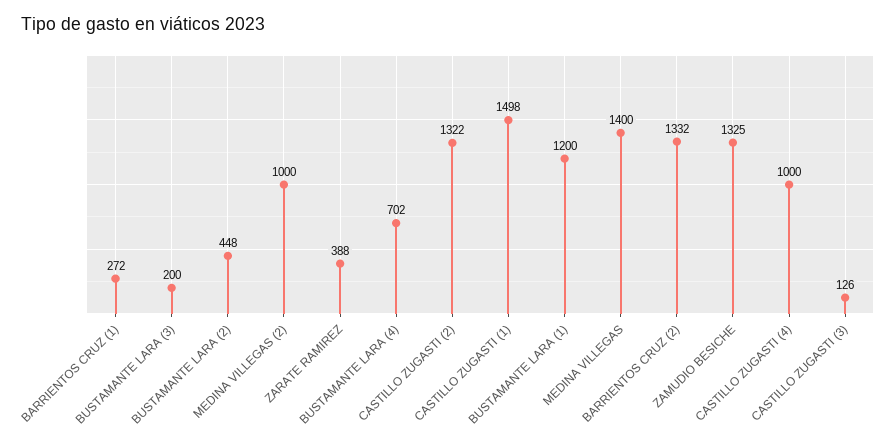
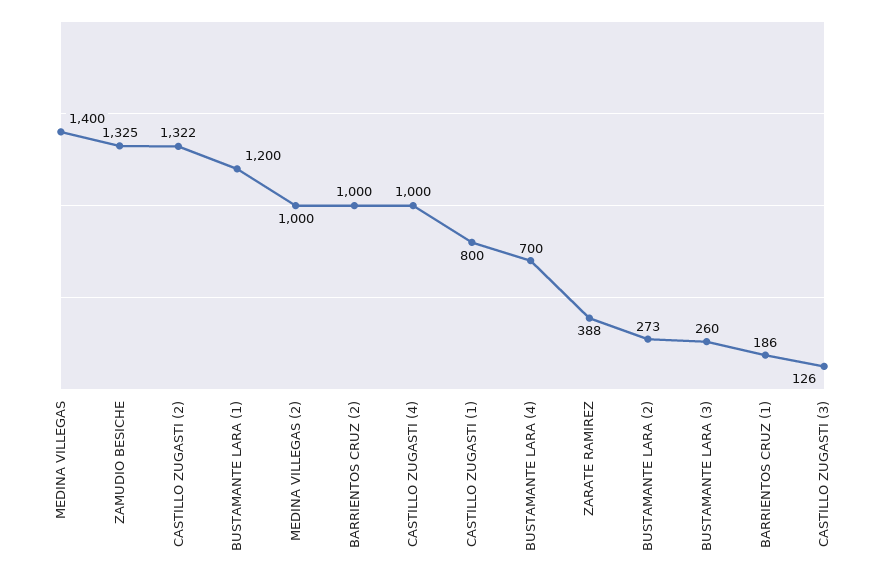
BARRIENTOS CRUZ (1): 272 -> 186
BUSTAMANTE LARA (3): 200 -> 260
BUSTAMANTE LARA (2): 448 -> 273
BUSTAMANTE LARA (4): 702 -> 700
CASTILLO ZUGASTI (1): 1498 -> 800
BARRIENTOS CRUZ (2): 1332 -> 1000

